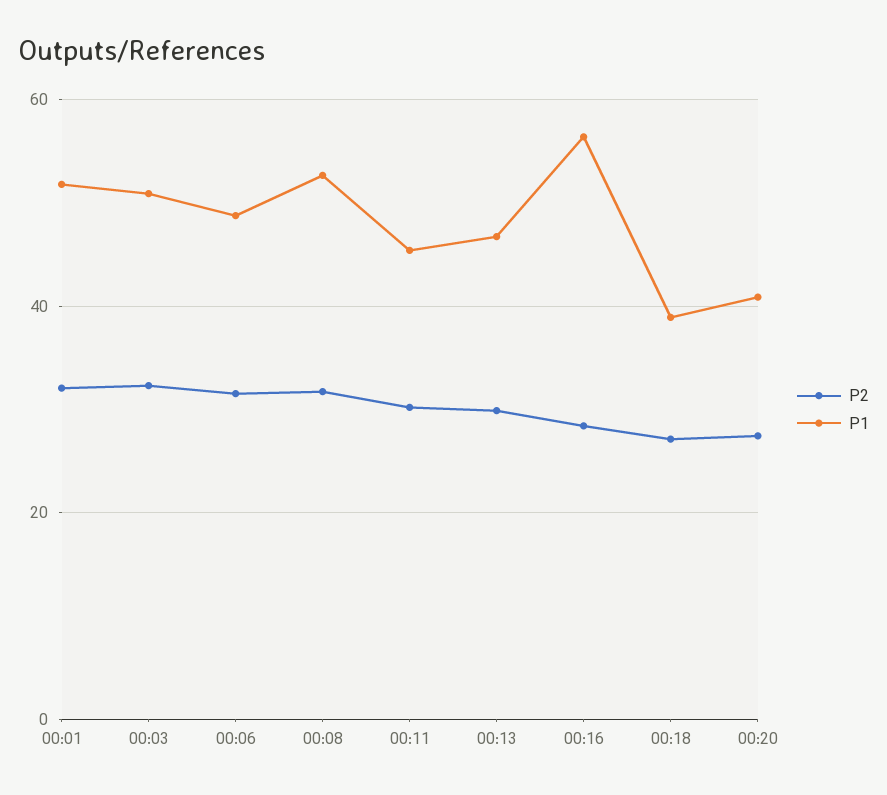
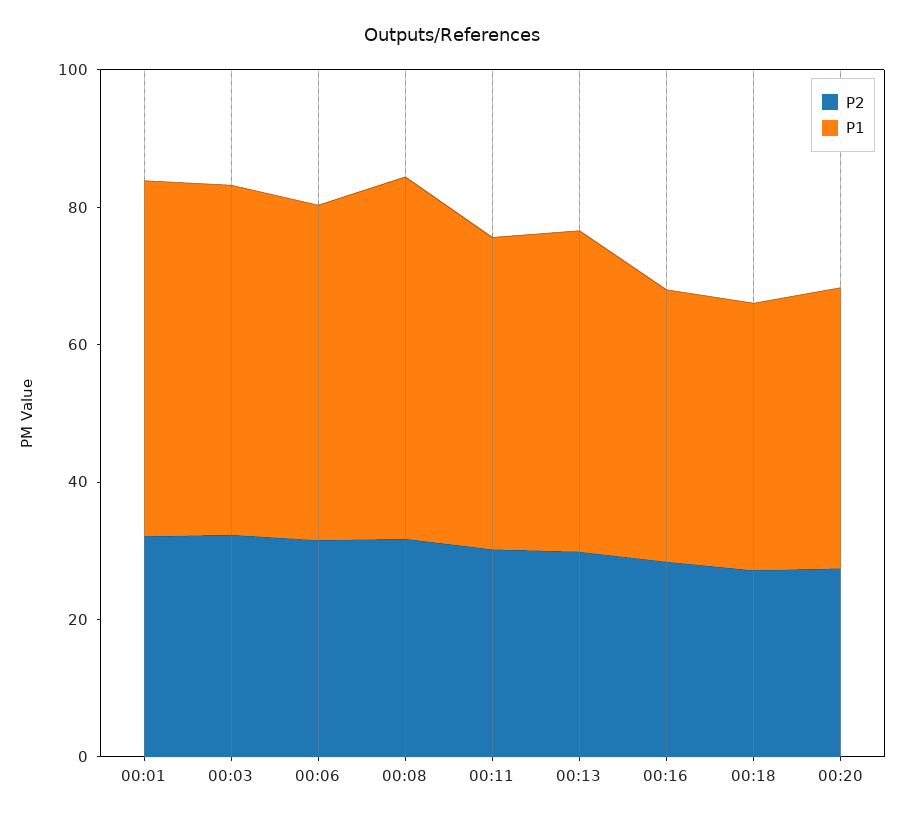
P1, 00:16: 56 -> 40

